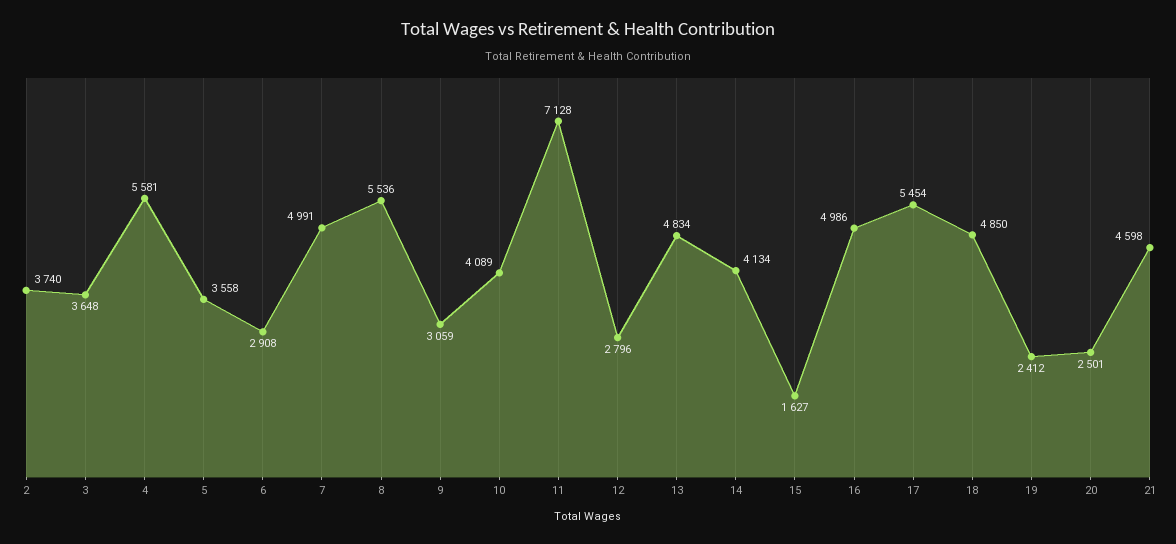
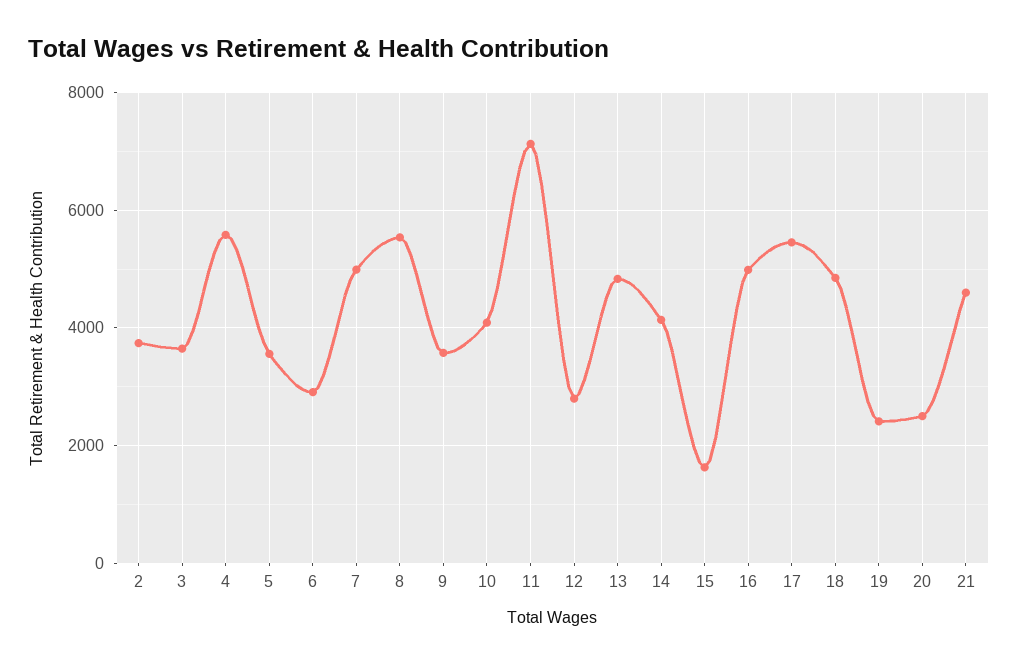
9: 3059 -> 3600

